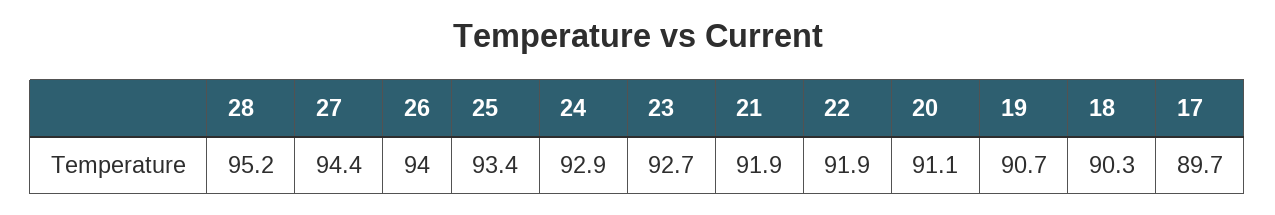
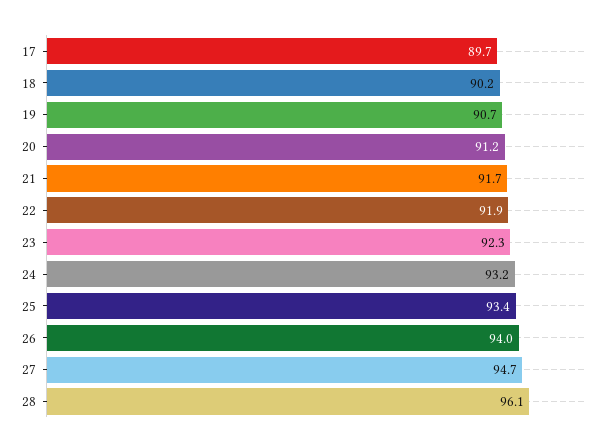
28: 95.2 -> 96.1
27: 94.4 -> 94.7
24: 92.9 -> 93.2
23: 92.7 -> 92.3
21: 91.9 -> 91.7
20: 91.1 -> 91.2
18: 90.3 -> 90.2

